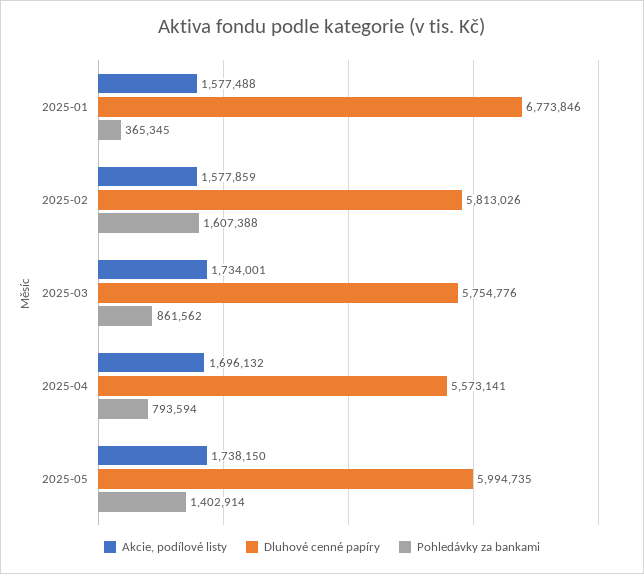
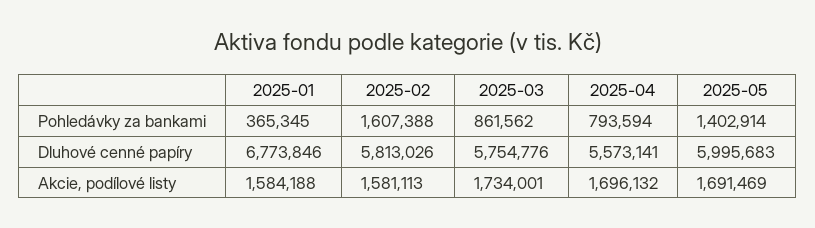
Akcie, podílové listy, 2025-01: 1577488 -> 1584188
Akcie, podílové listy, 2025-02: 1577859 -> 1581113
Akcie, podílové listy, 2025-05: 1738150 -> 1691469
Dluhové cenné papíry, 2025-05: 5994735 -> 5995683

